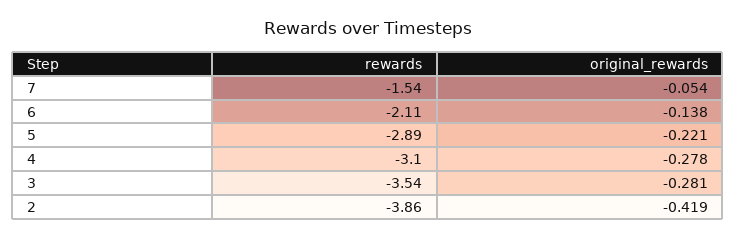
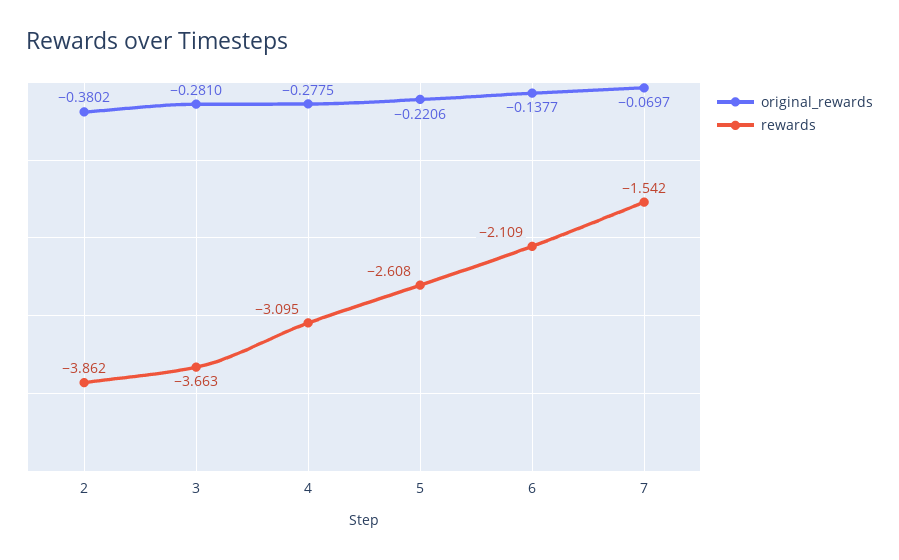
original_rewards, 7: -0.054 -> -0.0697
rewards, 5: -2.89 -> -2.608
rewards, 3: -3.54 -> -3.663
original_rewards, 2: -0.419 -> -0.3802

